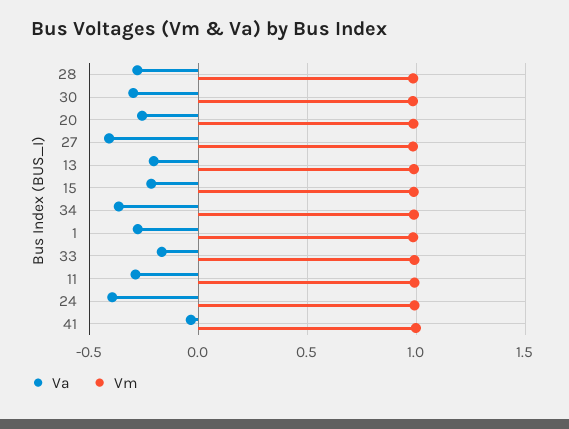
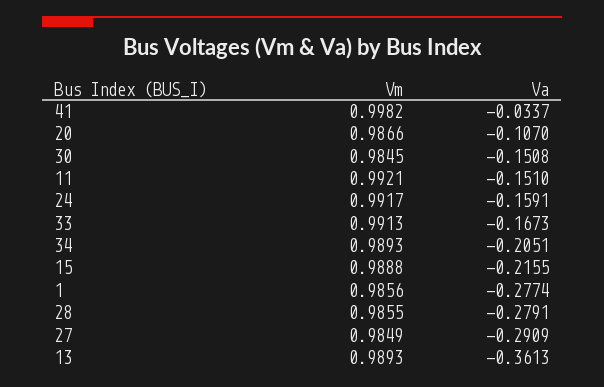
Va, 30: -0.3 -> -0.1508
Va, 20: -0.25 -> -0.107
Va, 27: -0.4 -> -0.2909
Va, 13: -0.2 -> -0.3613
Va, 34: -0.35 -> -0.2051
Va, 11: -0.3 -> -0.151
Va, 24: -0.4 -> -0.1591

